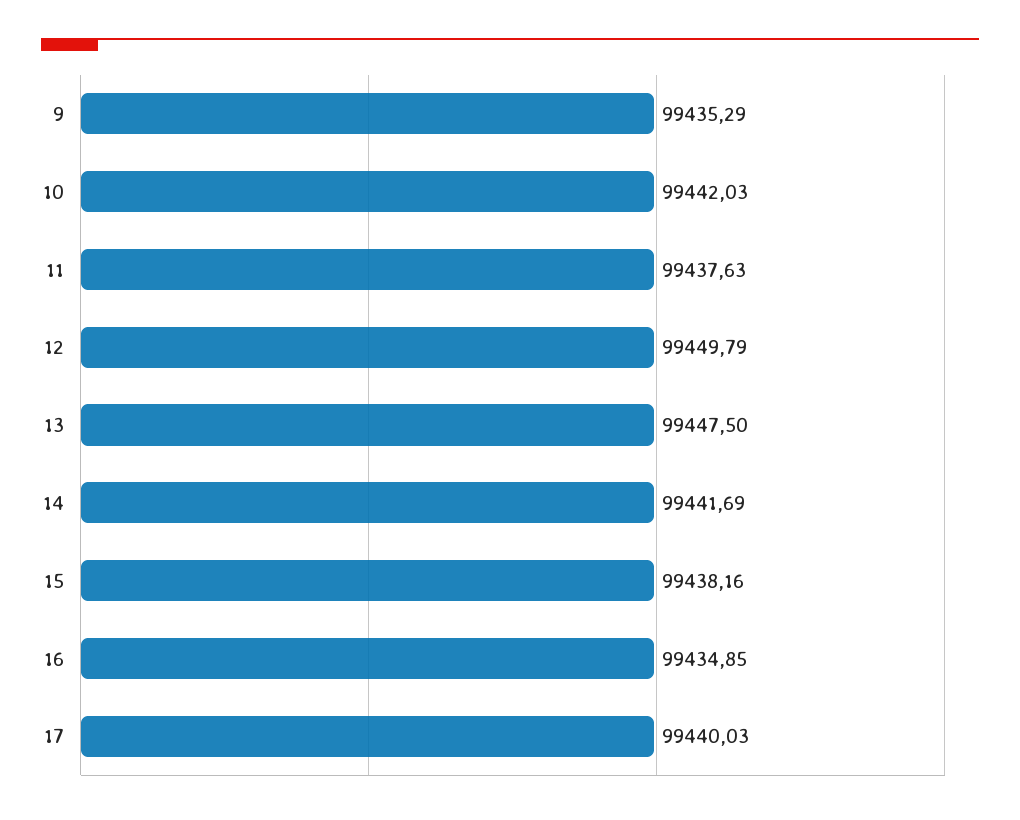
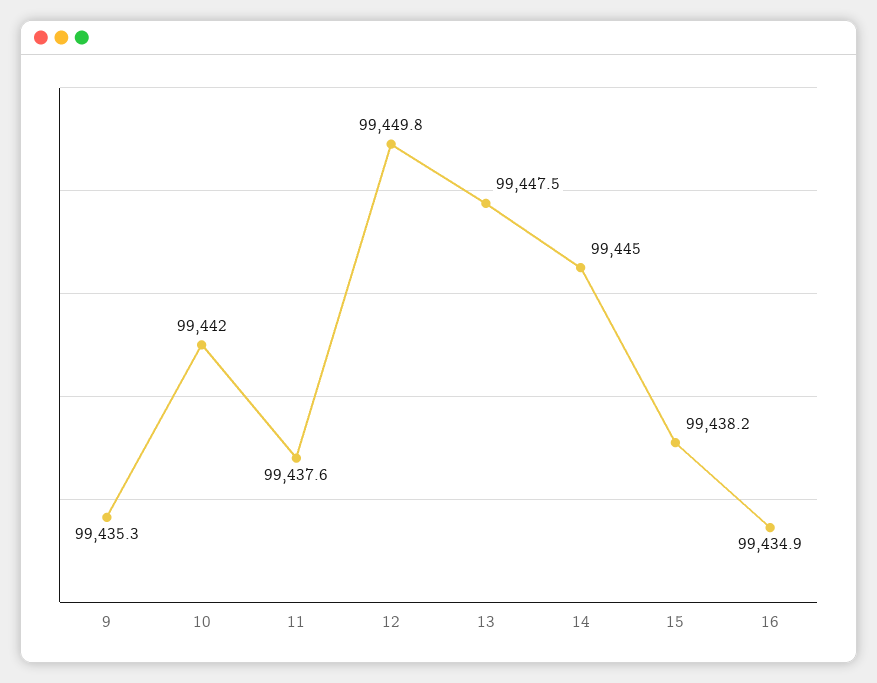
14: 99441.69 -> 99445
17: 99440.03 -> none

